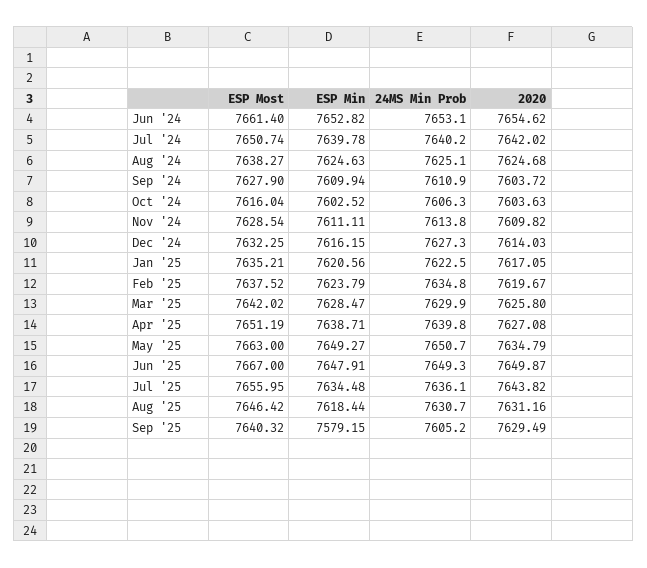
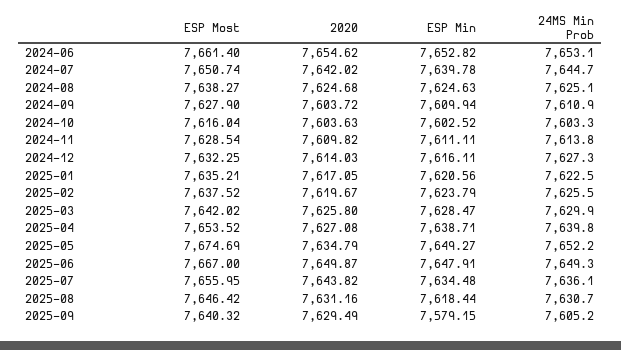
24MS Min Prob, Jul '24: 7640.2 -> 7644.7
24MS Min Prob, Oct '24: 7606.3 -> 7603.3
ESP Min, Dec '24: 7616.15 -> 7616.11
24MS Min Prob, Feb '25: 7634.8 -> 7625.5
ESP Most, Apr '25: 7651.19 -> 7653.52
ESP Most, May '25: 7663 -> 7674.69
24MS Min Prob, May '25: 7650.7 -> 7652.2

